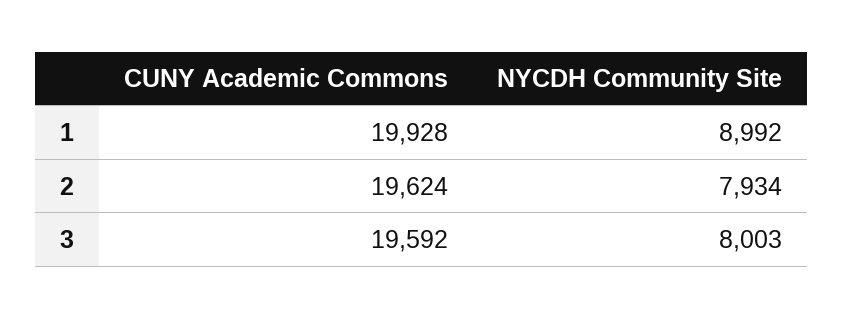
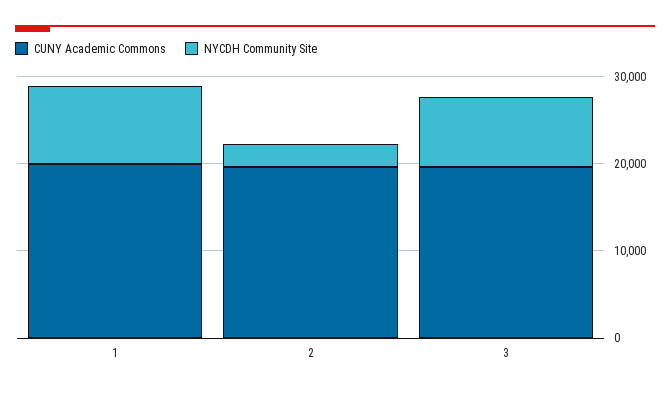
NYCDH Community Site, 2: 7934 -> 2000

